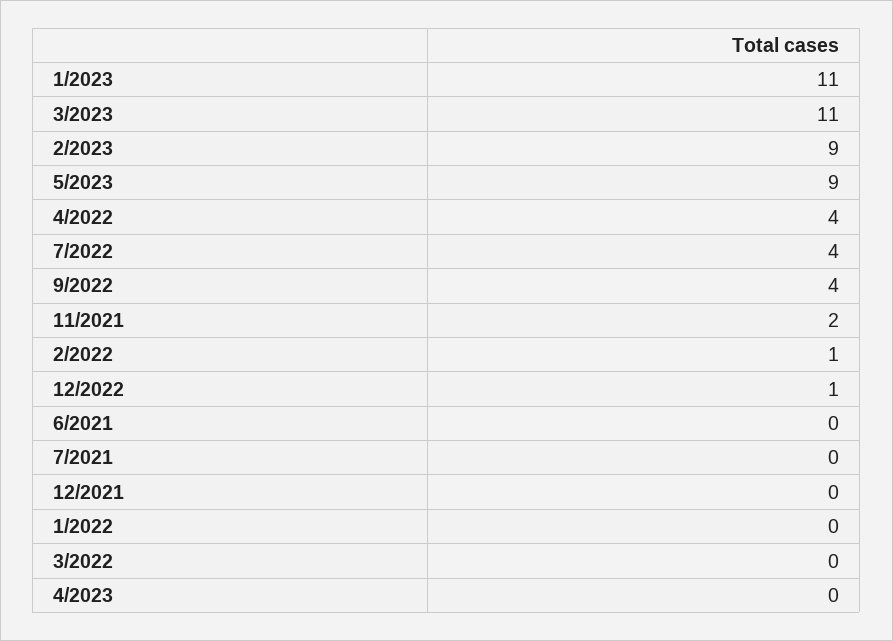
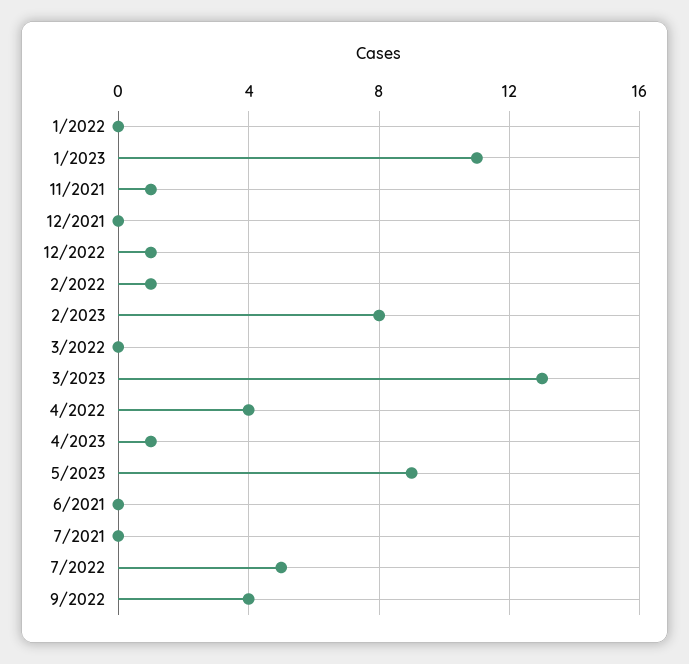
3/2023: 11 -> 13
2/2023: 9 -> 8
7/2022: 4 -> 5
11/2021: 2 -> 1
4/2023: 0 -> 1

